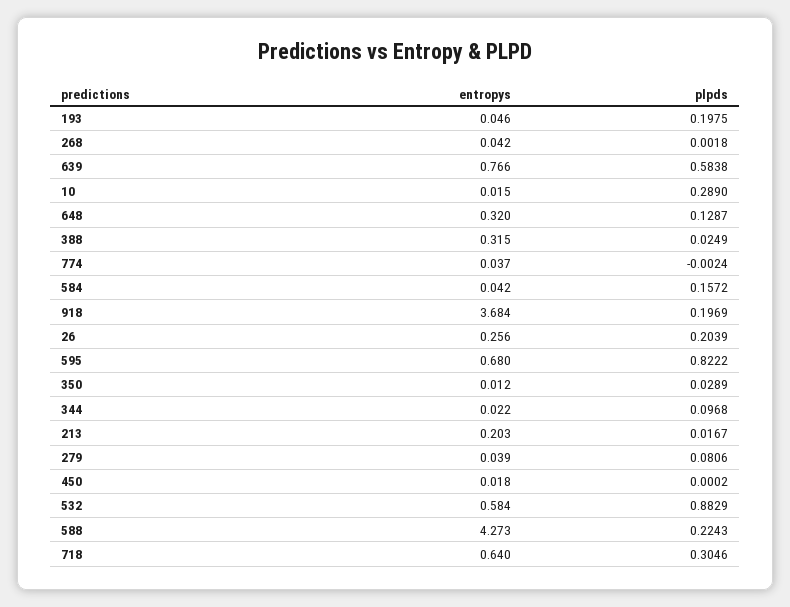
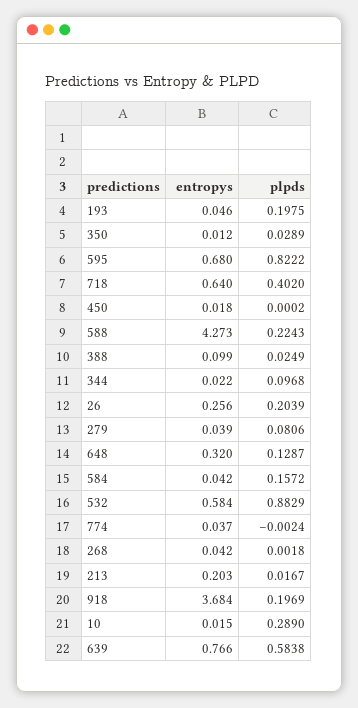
entropys, 388: 0.315 -> 0.099
plpds, 718: 0.3046 -> 0.402

